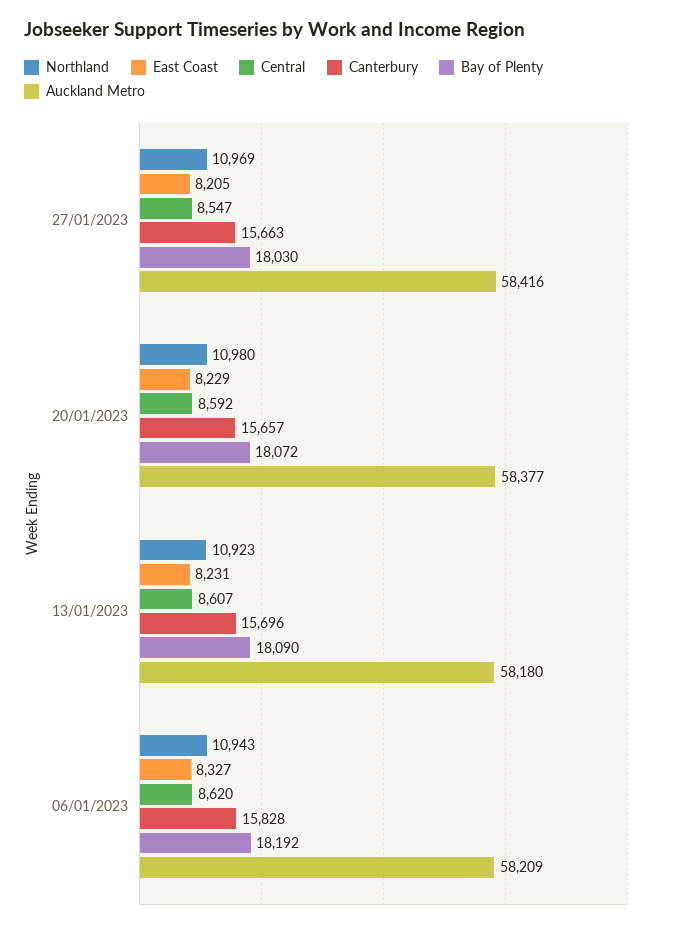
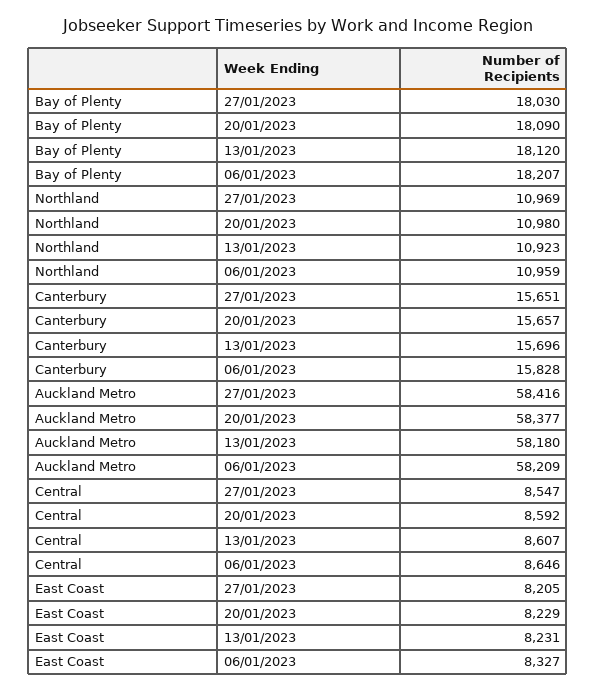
Canterbury, 27/01/2023: 15663 -> 15651
Bay of Plenty, 20/01/2023: 18072 -> 18090
Bay of Plenty, 13/01/2023: 18090 -> 18120
Northland, 06/01/2023: 10943 -> 10959
Central, 06/01/2023: 8620 -> 8646
Bay of Plenty, 06/01/2023: 18192 -> 18207

